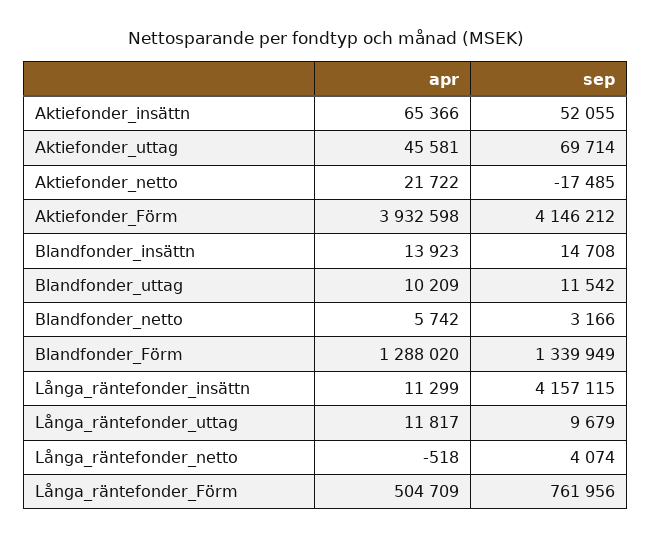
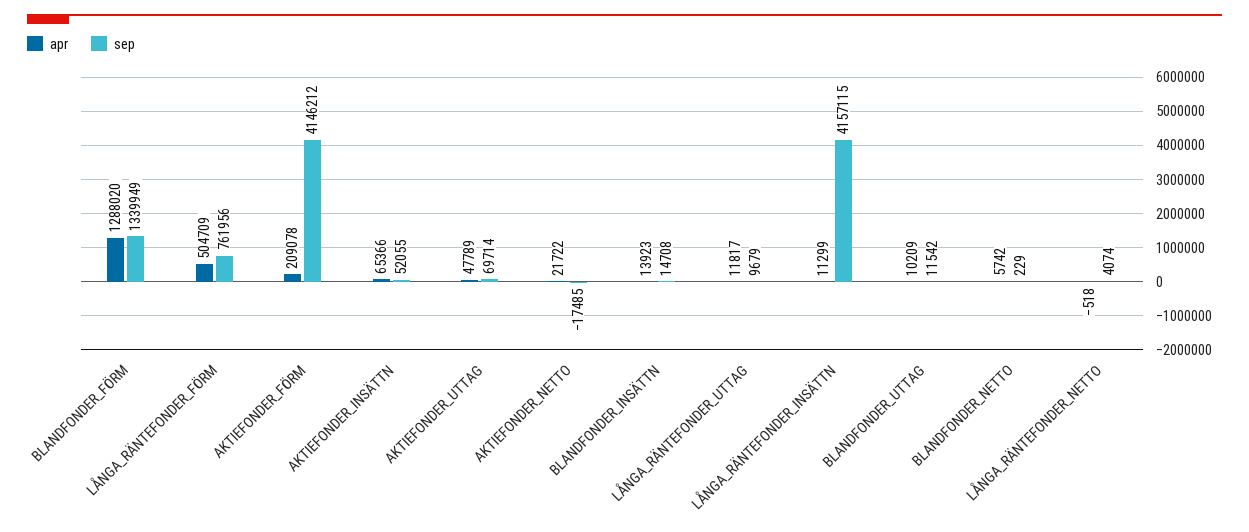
apr, Aktiefonder_uttag: 45581 -> 47789
apr, Aktiefonder_Förm: 3932598 -> 209078
sep, Blandfonder_netto: 3166 -> 229

